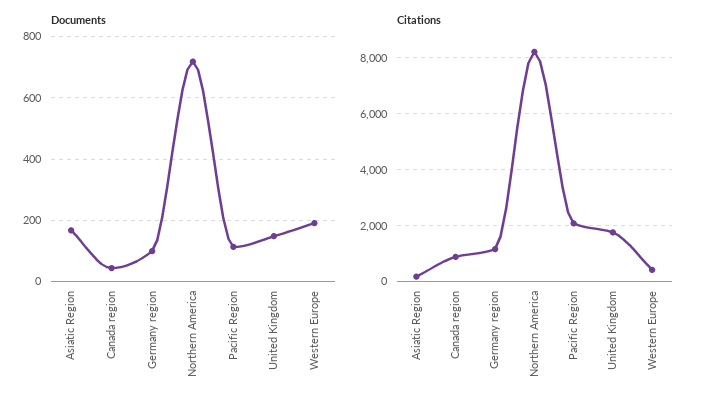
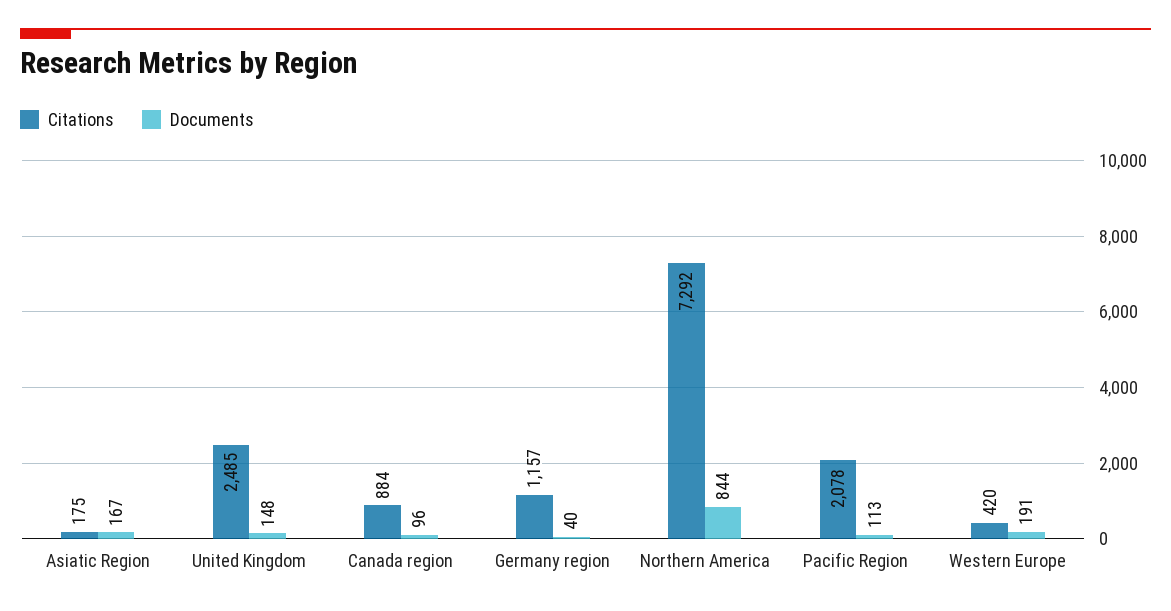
Documents, Canada region: 40 -> 96
Documents, Germany region: 100 -> 40
Documents, Northern America: 720 -> 844
Citations, Northern America: 8250 -> 7292
Citations, United Kingdom: 1750 -> 2485

